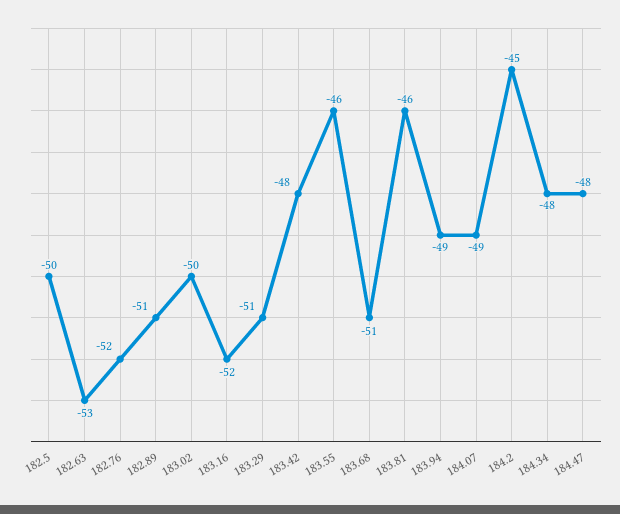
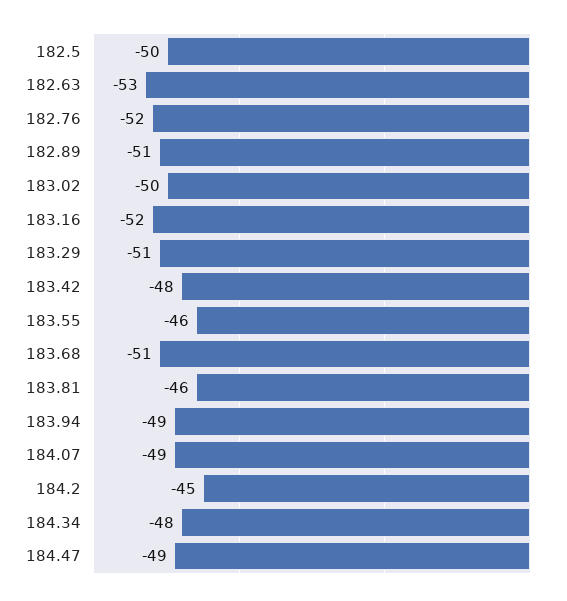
184.47: -48 -> -49

